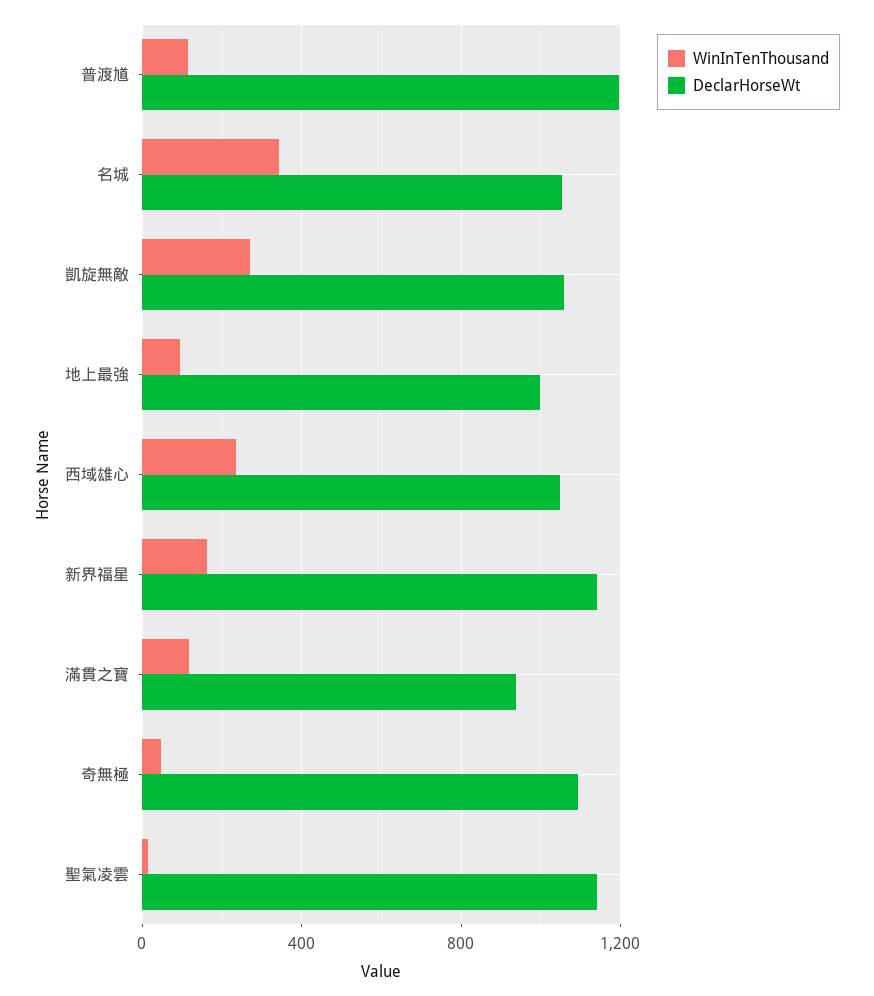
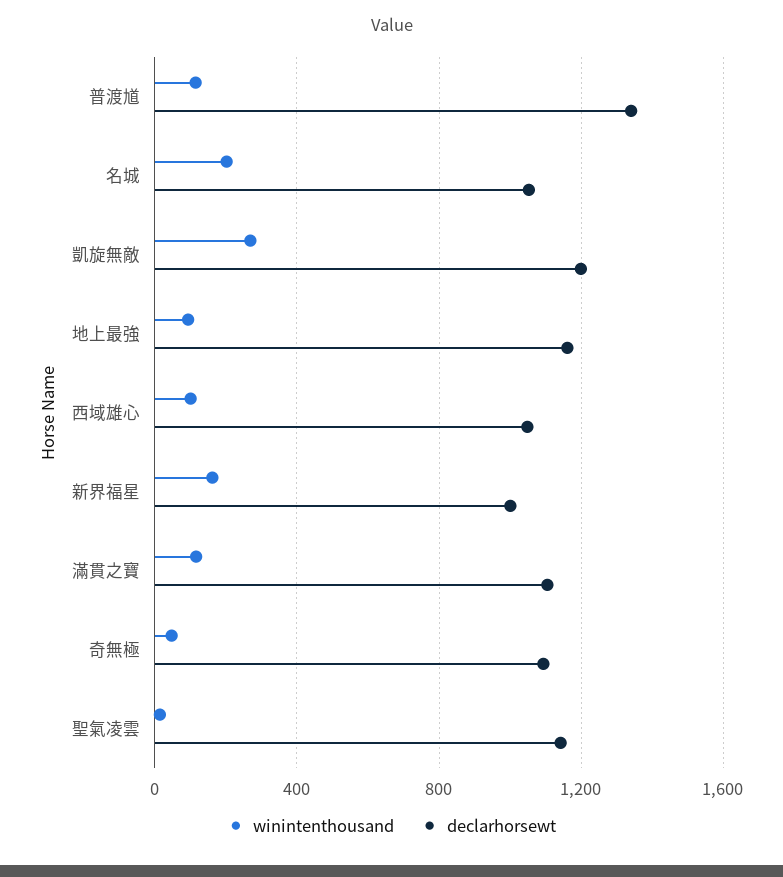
DeclarHorseWt, 普渡馗: 1200 -> 1350
WinInTenThousand, 名城: 350 -> 200
DeclarHorseWt, 凱旋無敵: 1050 -> 1200
DeclarHorseWt, 地上最強: 1000 -> 1150
WinInTenThousand, 西域雄心: 250 -> 100
DeclarHorseWt, 新界福星: 1150 -> 1000
DeclarHorseWt, 滿貫之寶: 950 -> 1100

